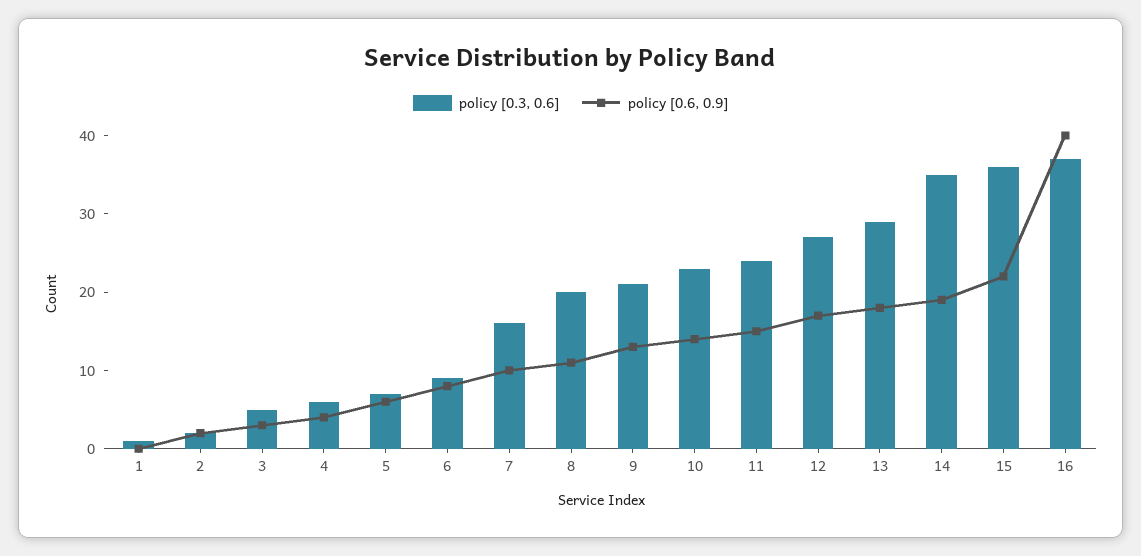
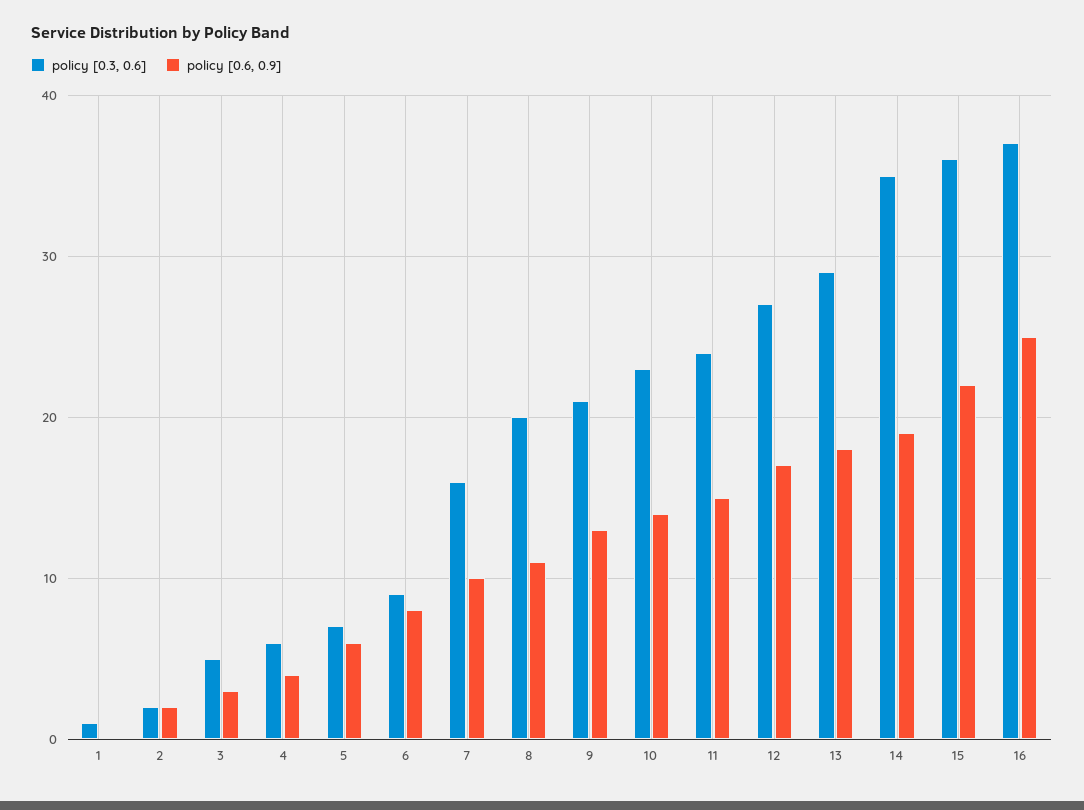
policy [0.6, 0.9], 16: 40 -> 25

